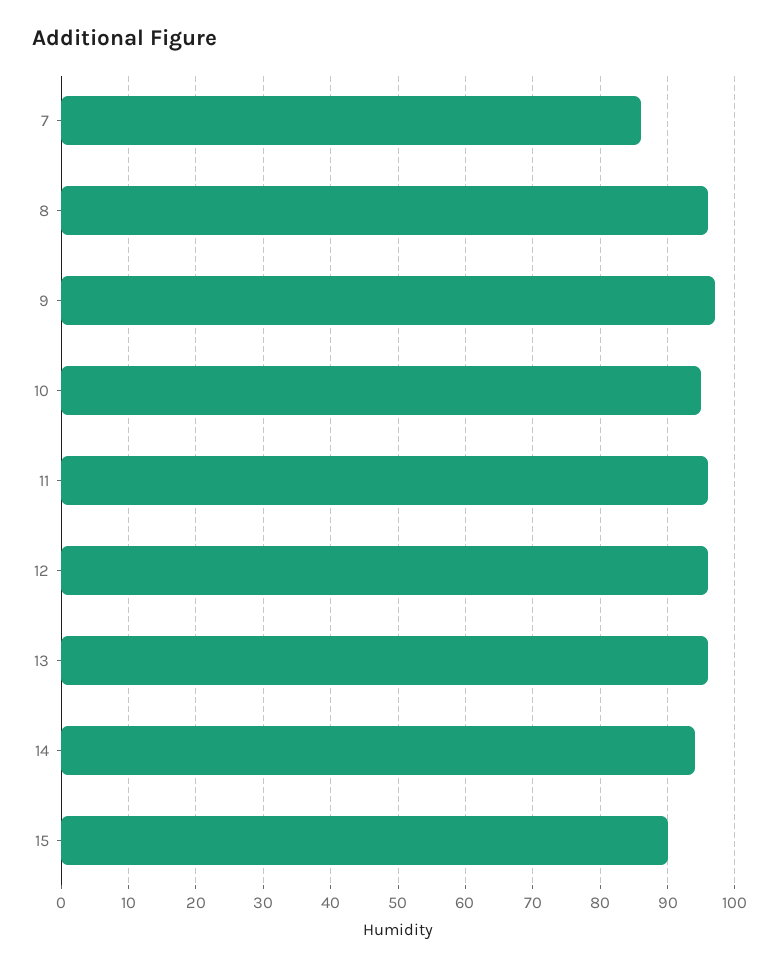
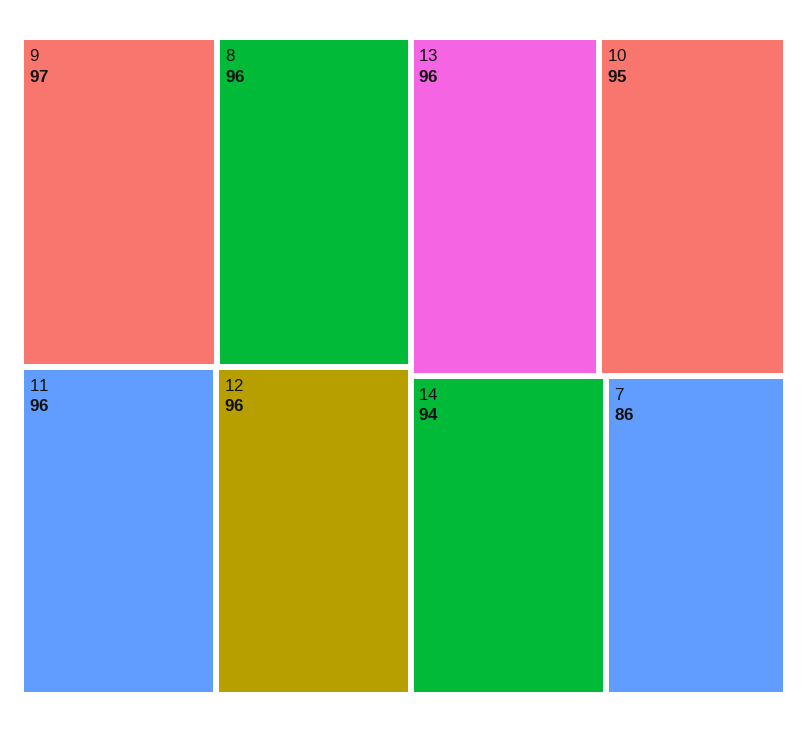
15: 90 -> none

